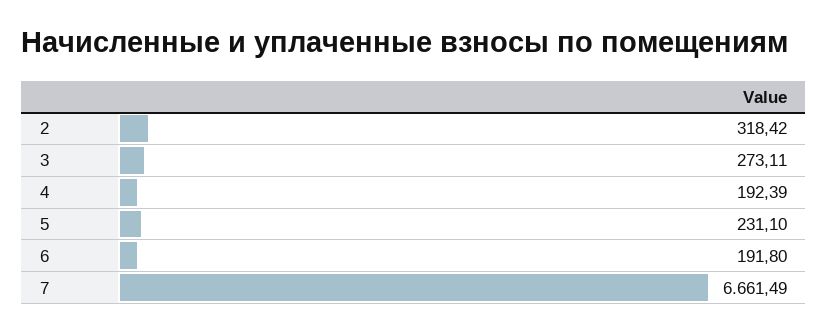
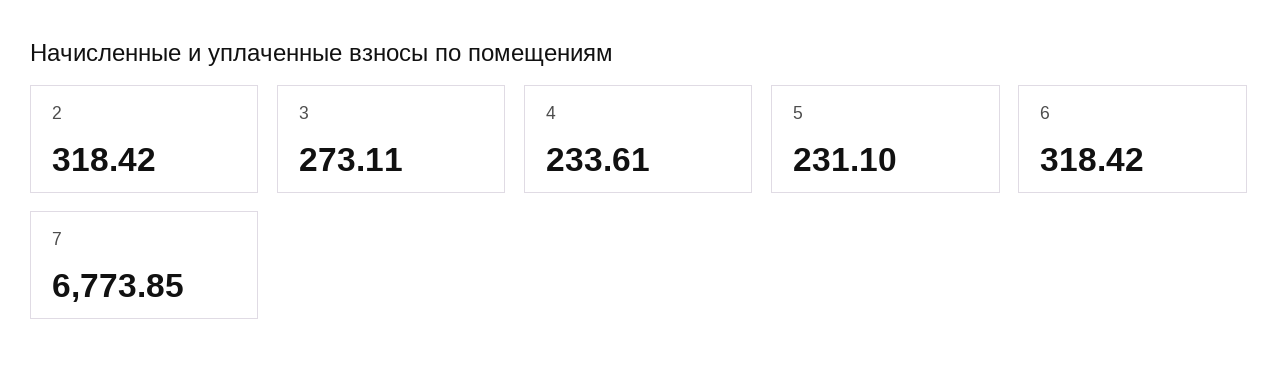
4: 192.39 -> 233.61
6: 191.8 -> 318.42
7: 6661.49 -> 6773.85

